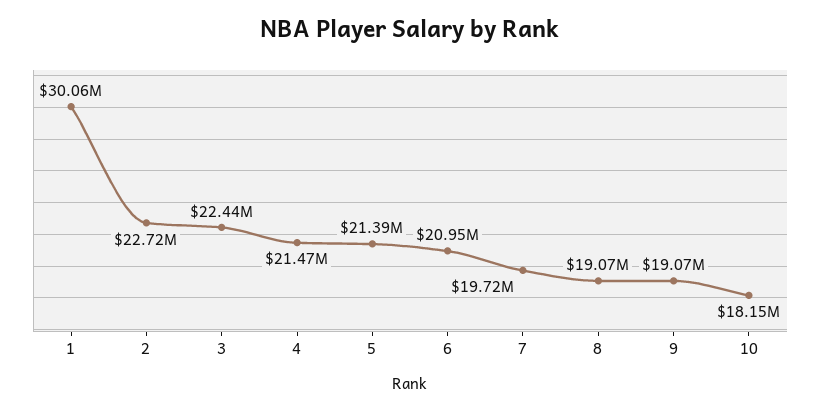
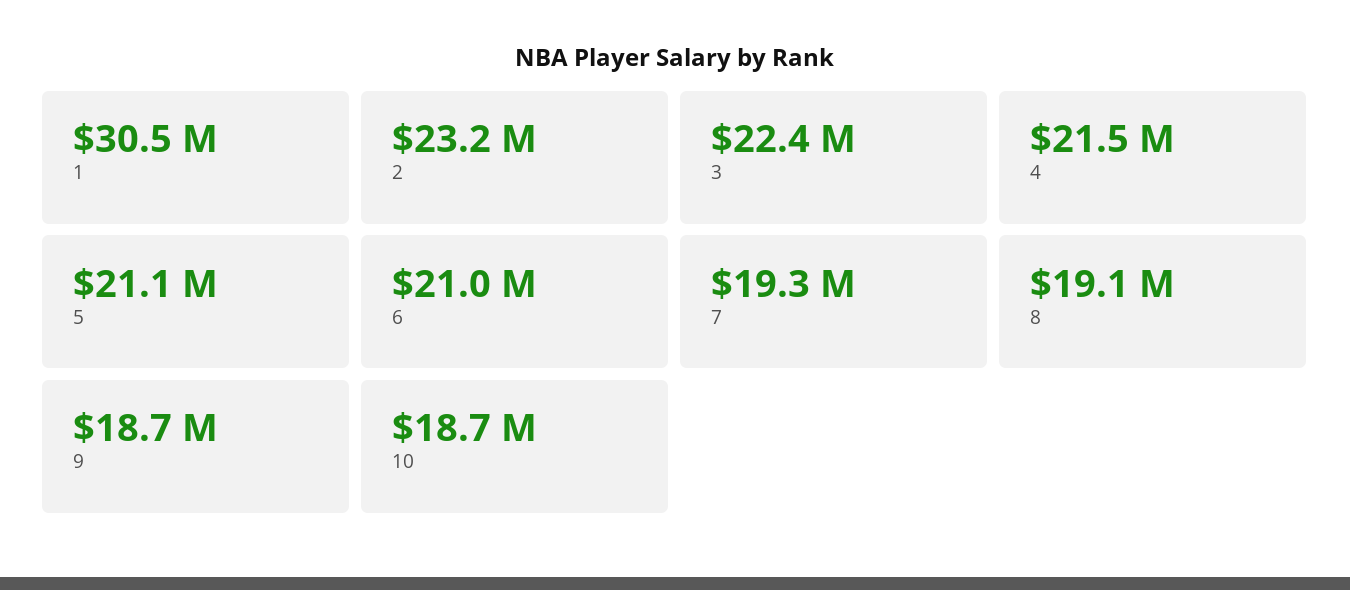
1: 30060000 -> 30500000
2: 22720000 -> 23200000
5: 21390000 -> 21100000
7: 19720000 -> 19300000
9: 19070000 -> 18700000
10: 18150000 -> 18700000

